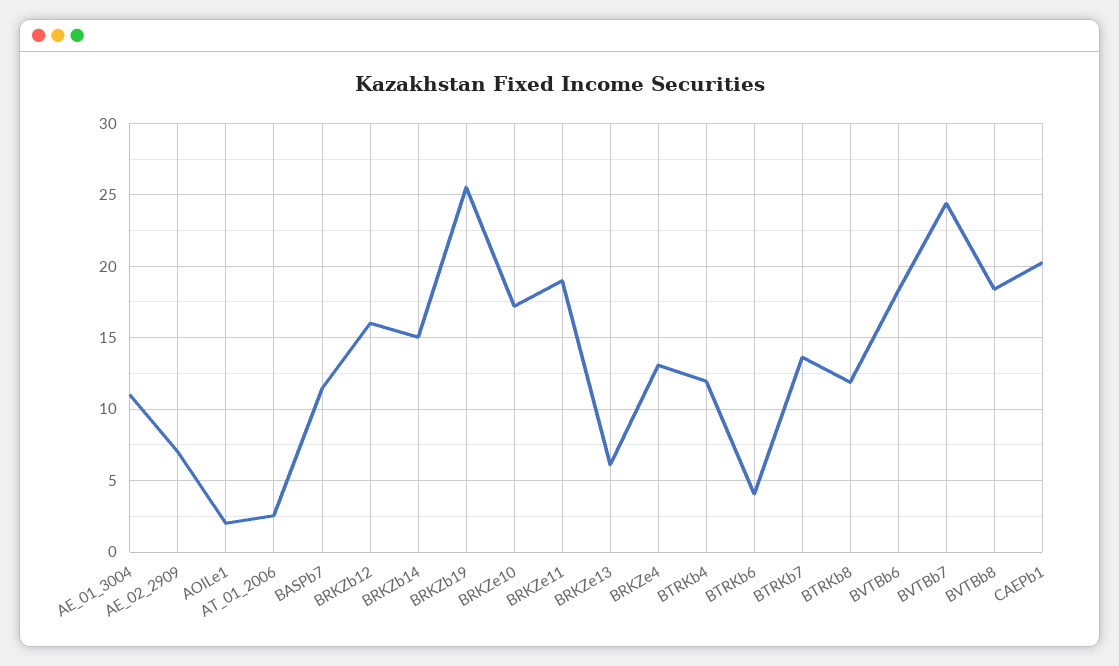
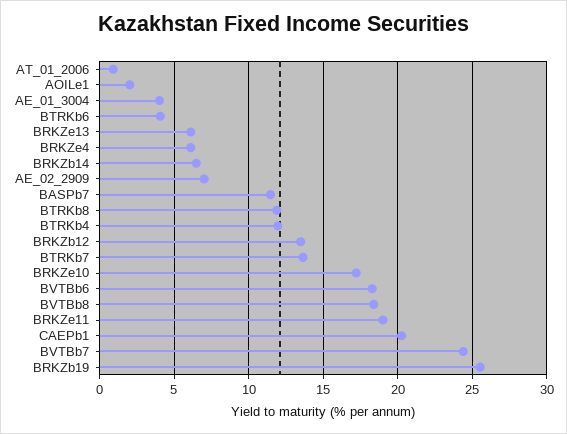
AE_01_3004: 11 -> 4
AT_01_2006: 2.5 -> 1
BRKZb12: 16 -> 13.5
BRKZb14: 15 -> 6.5
BRKZe4: 13 -> 6

